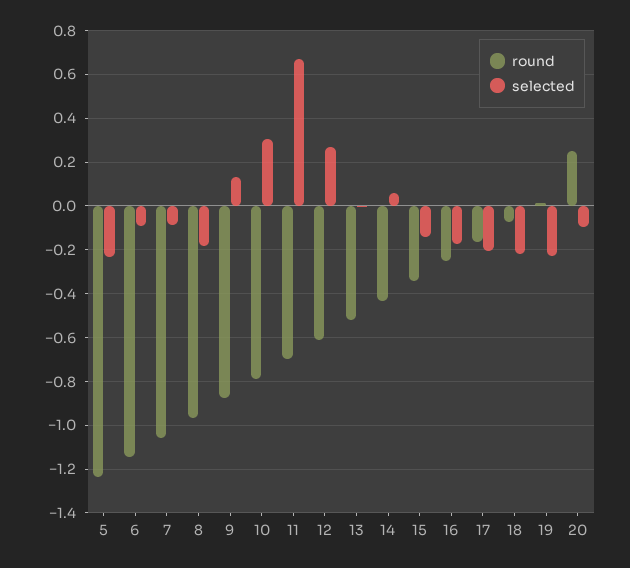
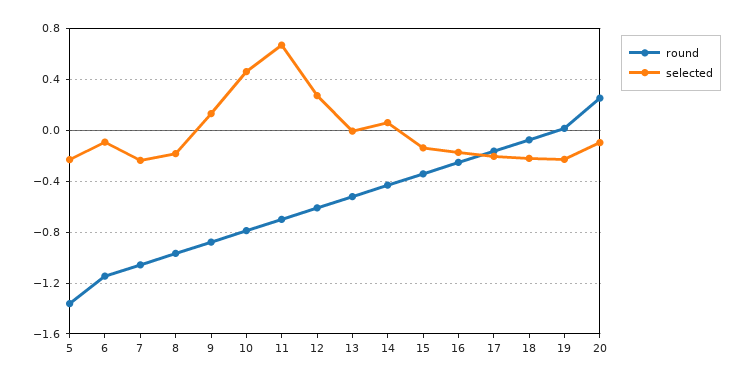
round, 5: -1.25 -> -1.35
selected, 7: -0.1 -> -0.25
selected, 10: 0.3 -> 0.45

